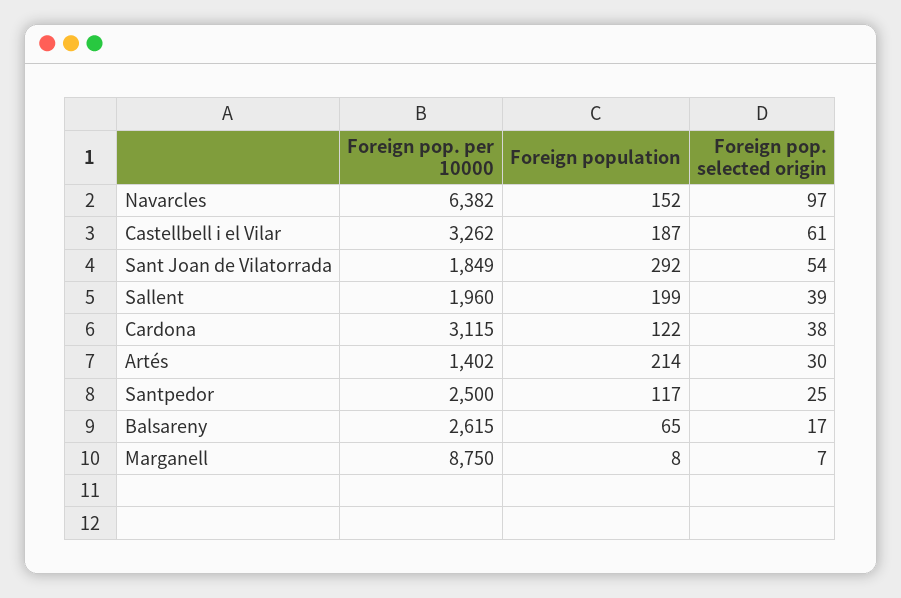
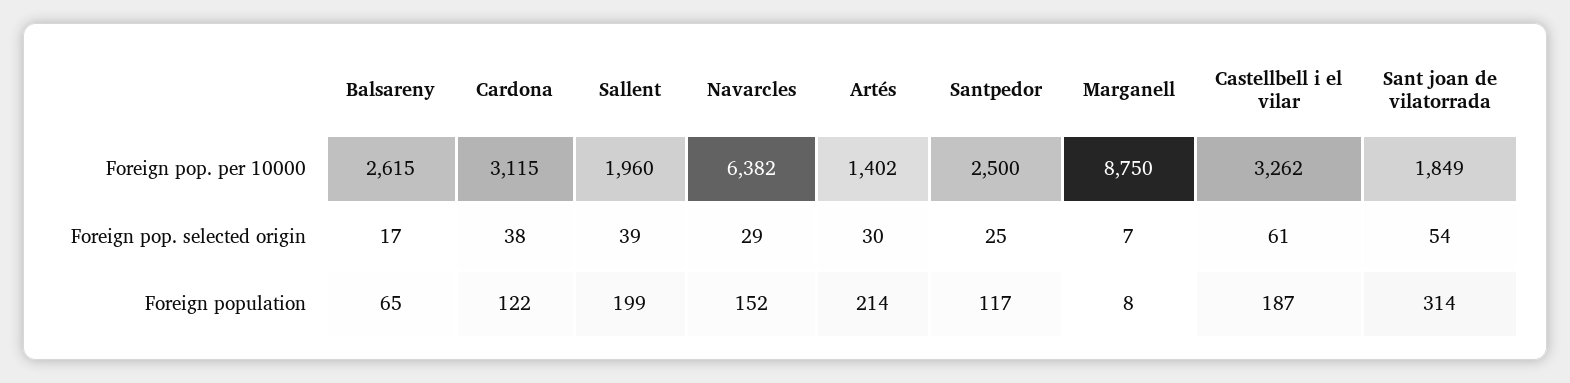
Foreign pop. selected origin, Navarcles: 97 -> 29
Foreign population, Sant Joan de Vilatorrada: 292 -> 314

